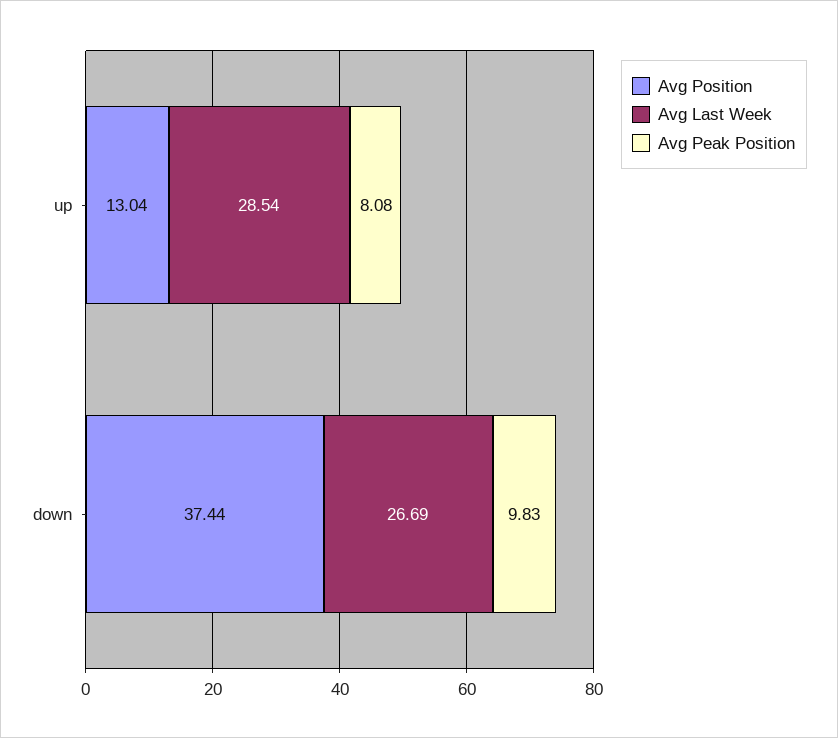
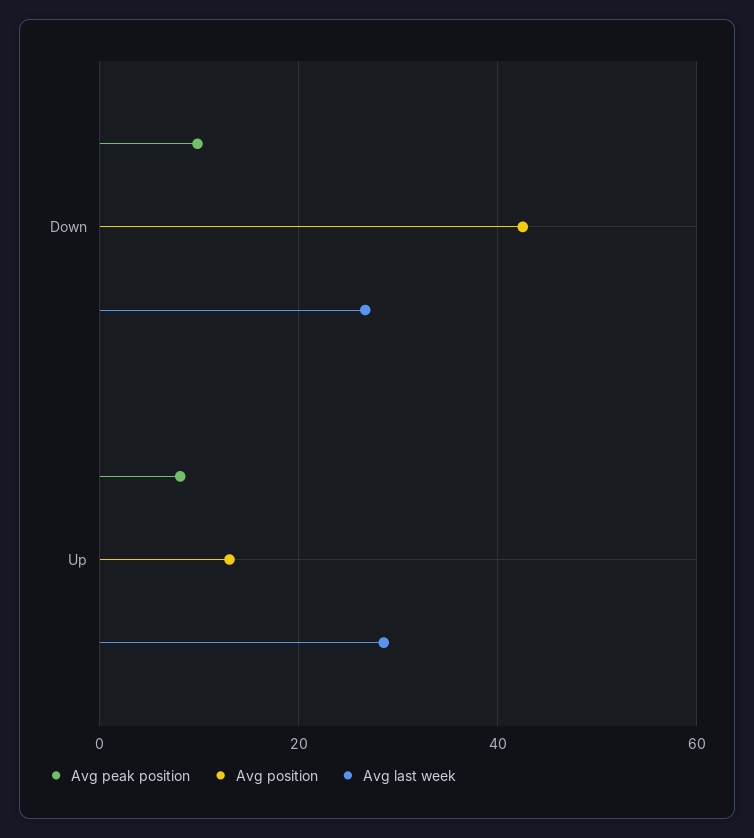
Avg Position, down: 37.44 -> 42

